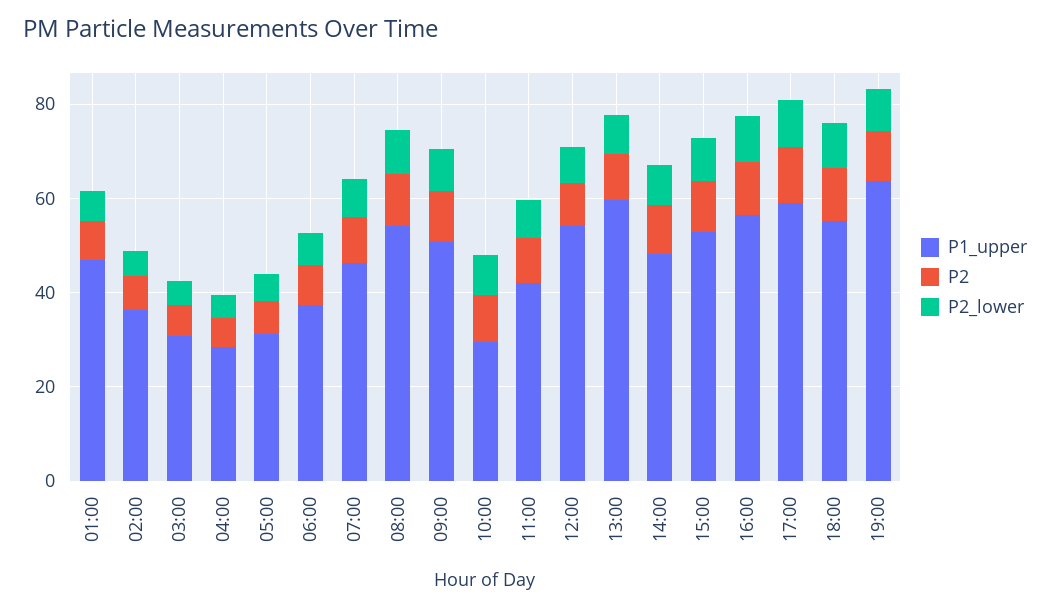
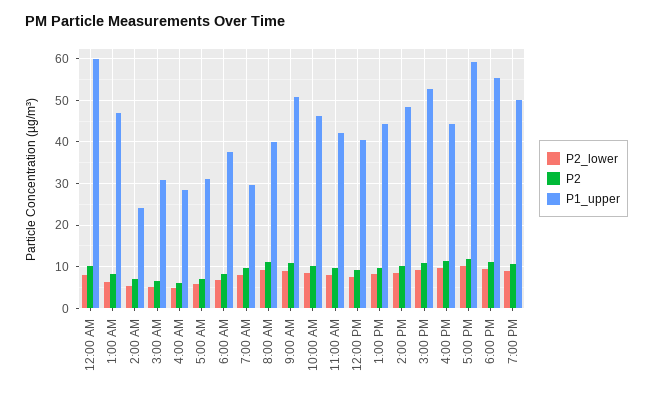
P1_upper, 02:00: 35 -> 24
P1_upper, 07:00: 45 -> 30
P1_upper, 08:00: 55 -> 40
P1_upper, 10:00: 30 -> 46
P1_upper, 12:00: 55 -> 40
P1_upper, 13:00: 60 -> 44
P1_upper, 16:00: 55 -> 44
P1_upper, 19:00: 65 -> 50
P2_lower, 12:00 AM: none -> 8
P2, 12:00 AM: none -> 10
P1_upper, 12:00 AM: none -> 60

